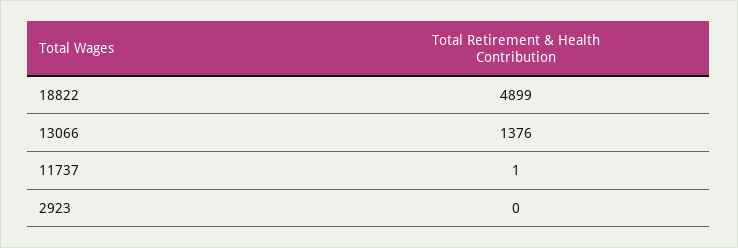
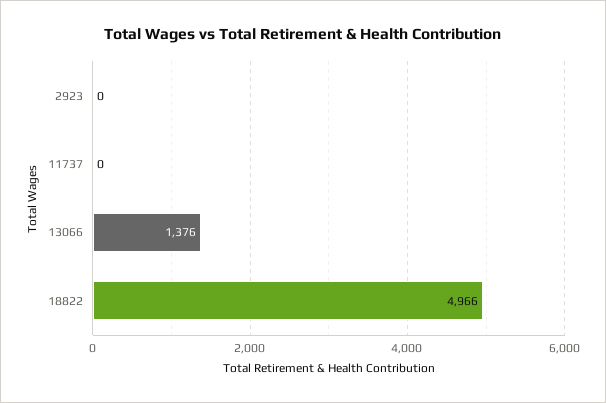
18822: 4899 -> 4966
11737: 1 -> 0

